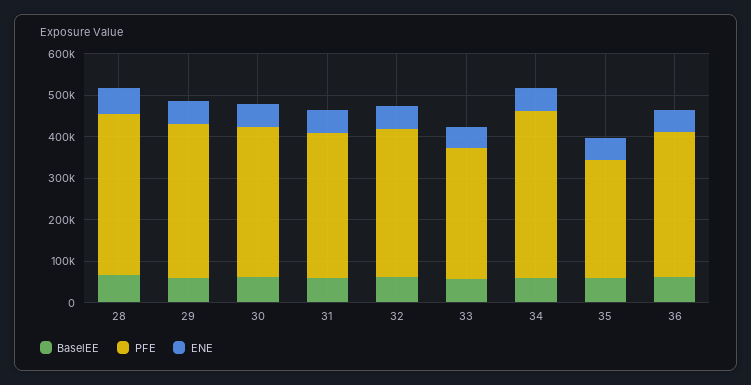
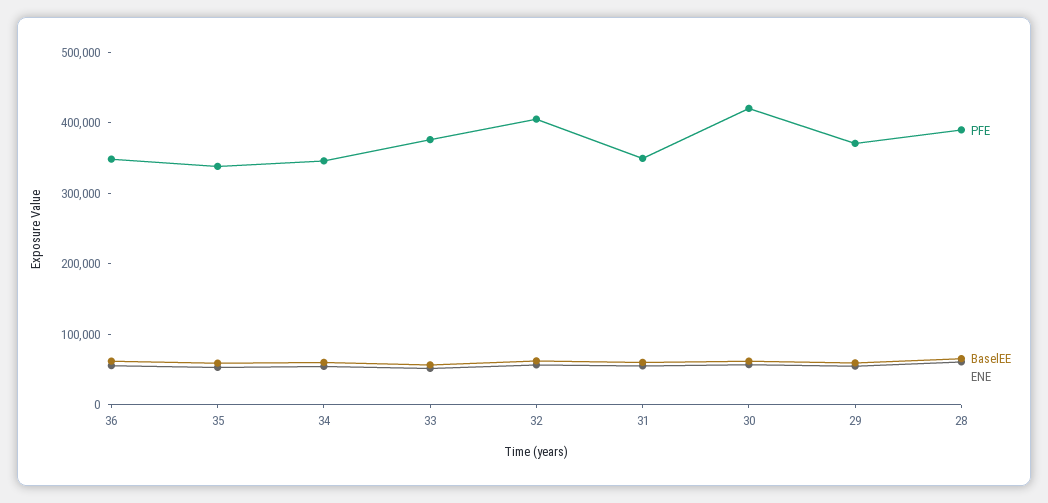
PFE, 30: 360000 -> 420000
PFE, 32: 360000 -> 400000
PFE, 33: 320000 -> 380000
PFE, 34: 400000 -> 340000
PFE, 35: 280000 -> 340000

